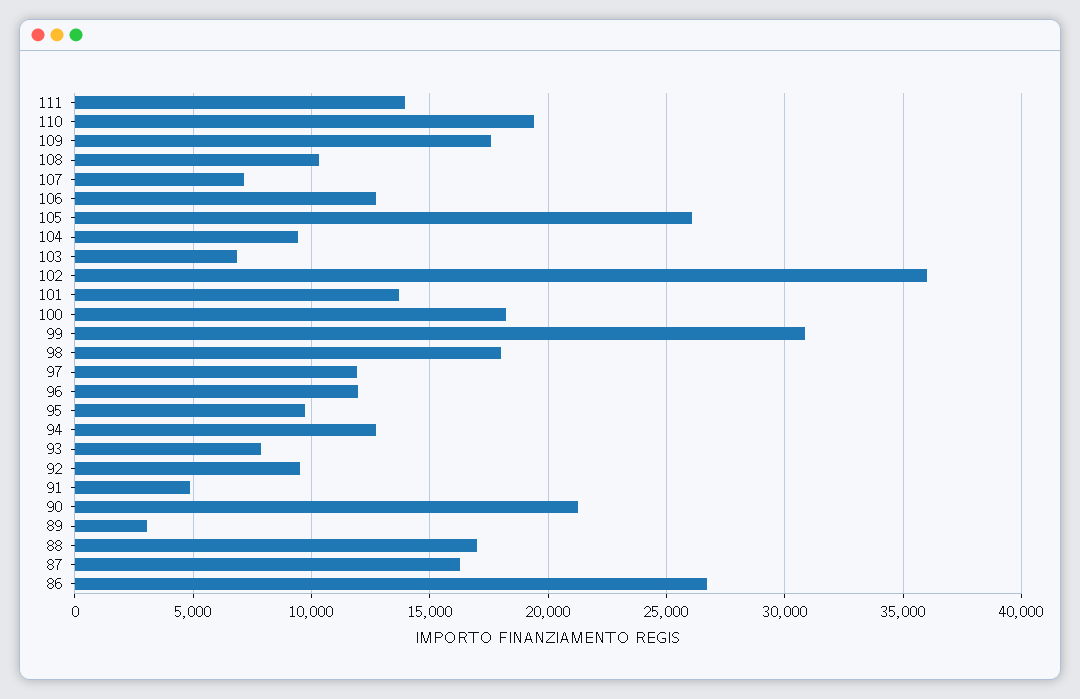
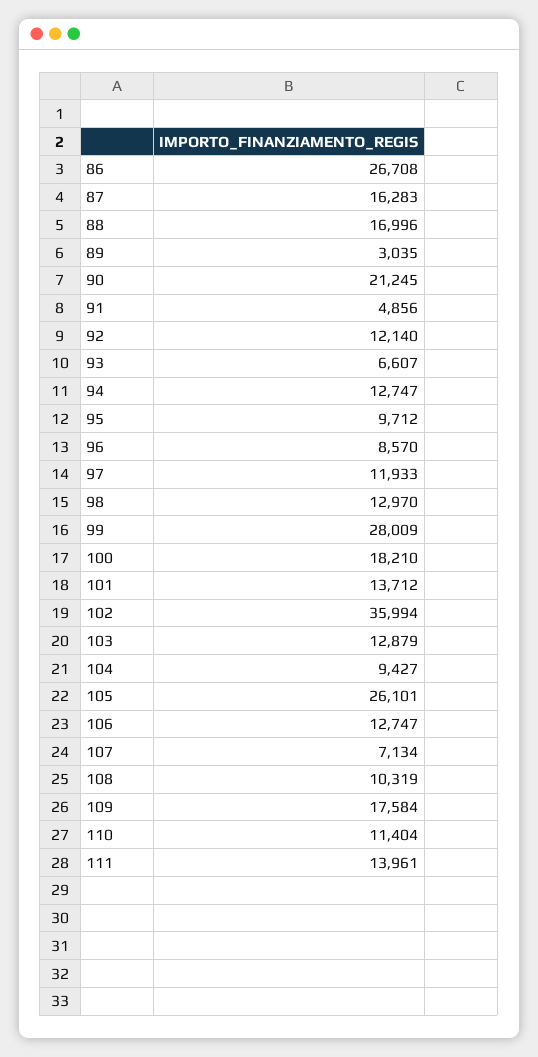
110: 19500 -> 11404
103: 7000 -> 12879
99: 31000 -> 28009
98: 18000 -> 12970
96: 12000 -> 8570
93: 8000 -> 6607
92: 9500 -> 12140

